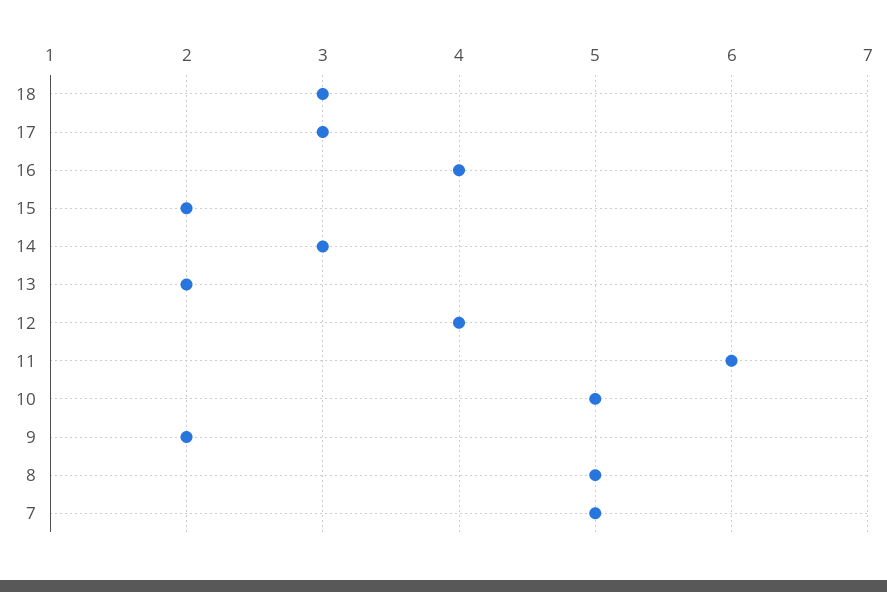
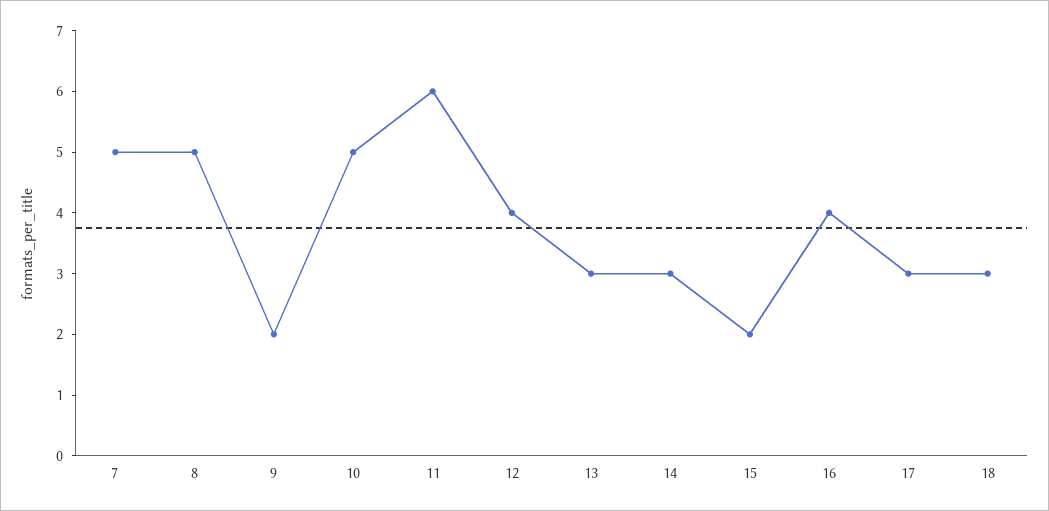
13: 2 -> 3

